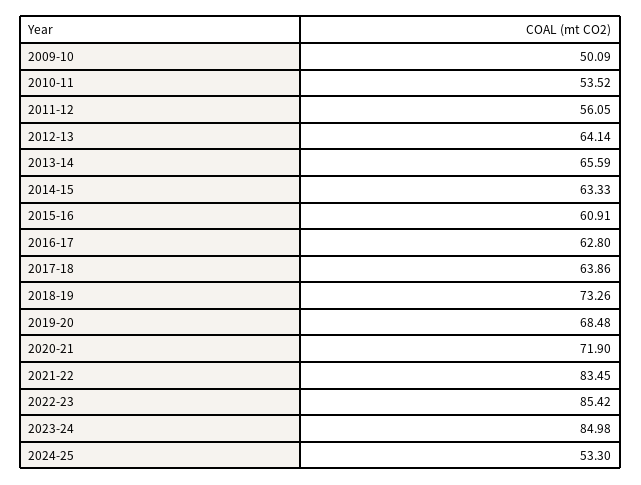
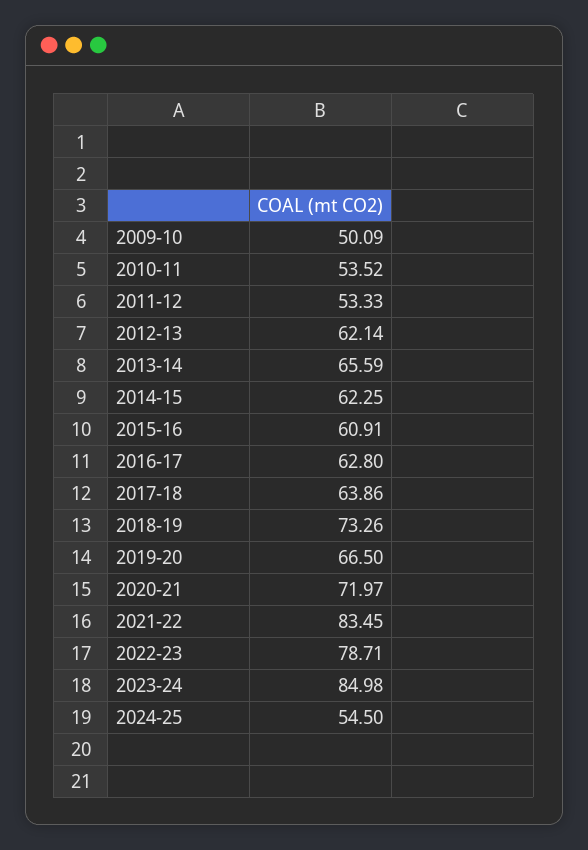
2011-12: 56.05 -> 53.33
2012-13: 64.14 -> 62.14
2014-15: 63.33 -> 62.25
2019-20: 68.48 -> 66.5
2020-21: 71.9 -> 71.97
2022-23: 85.42 -> 78.71
2024-25: 53.3 -> 54.5

